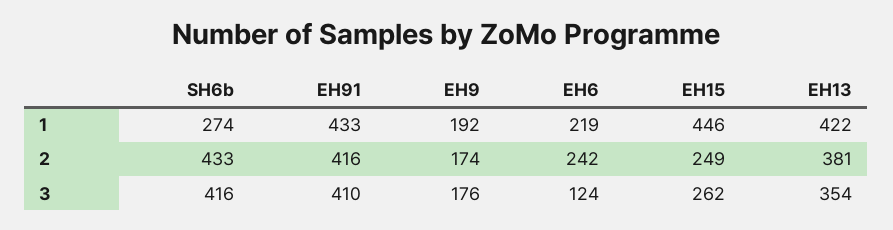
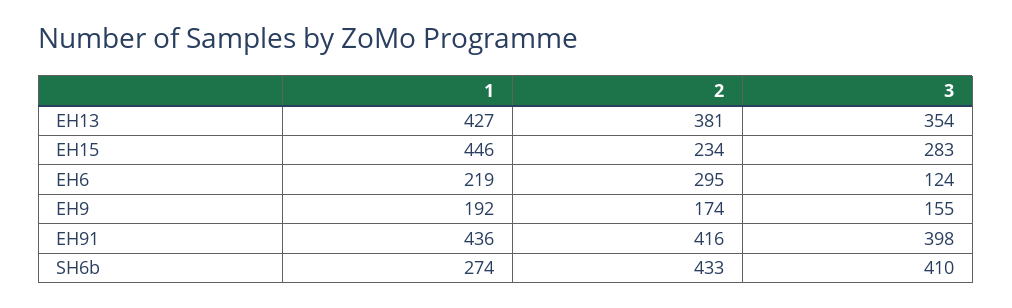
EH91, 1: 433 -> 436
EH13, 1: 422 -> 427
EH6, 2: 242 -> 295
EH15, 2: 249 -> 234
SH6b, 3: 416 -> 410
EH91, 3: 410 -> 398
EH9, 3: 176 -> 155
EH15, 3: 262 -> 283

